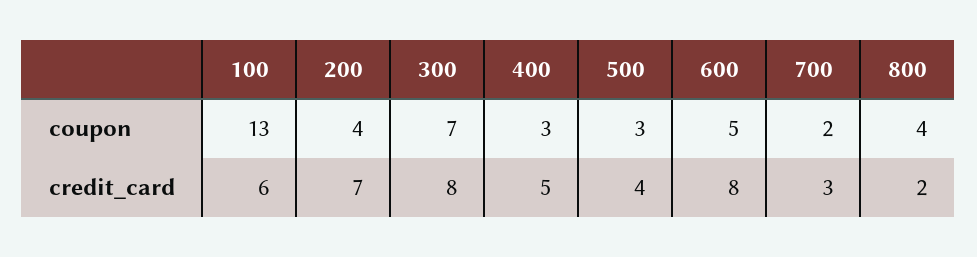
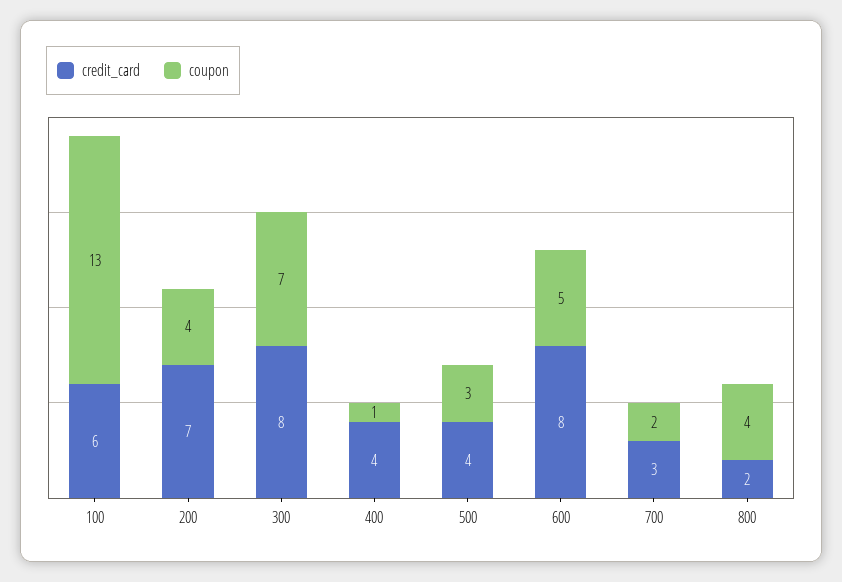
coupon, 400: 3 -> 1
credit_card, 400: 5 -> 4

